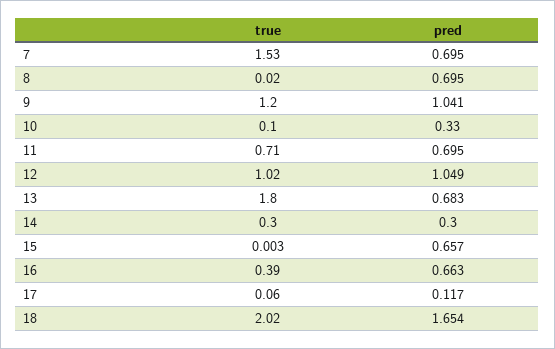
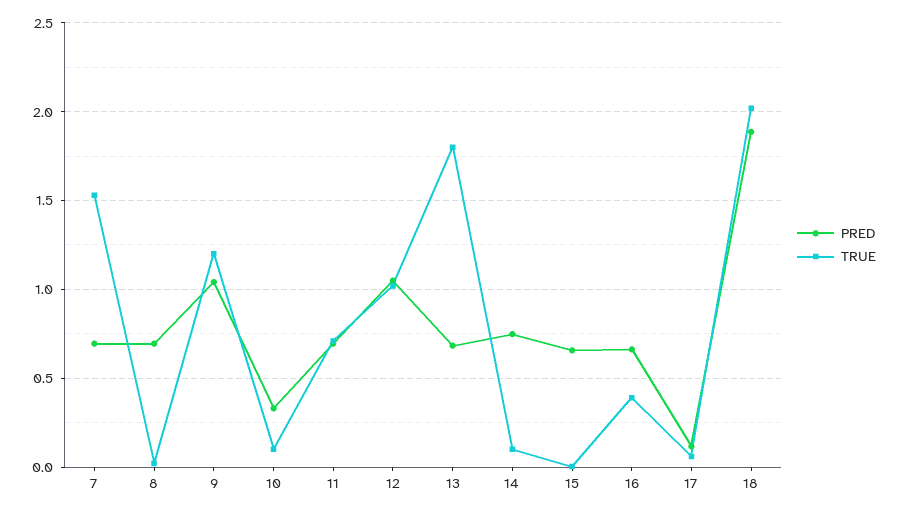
true, 14: 0.3 -> 0.1
pred, 14: 0.3 -> 0.75
pred, 18: 1.654 -> 1.9

